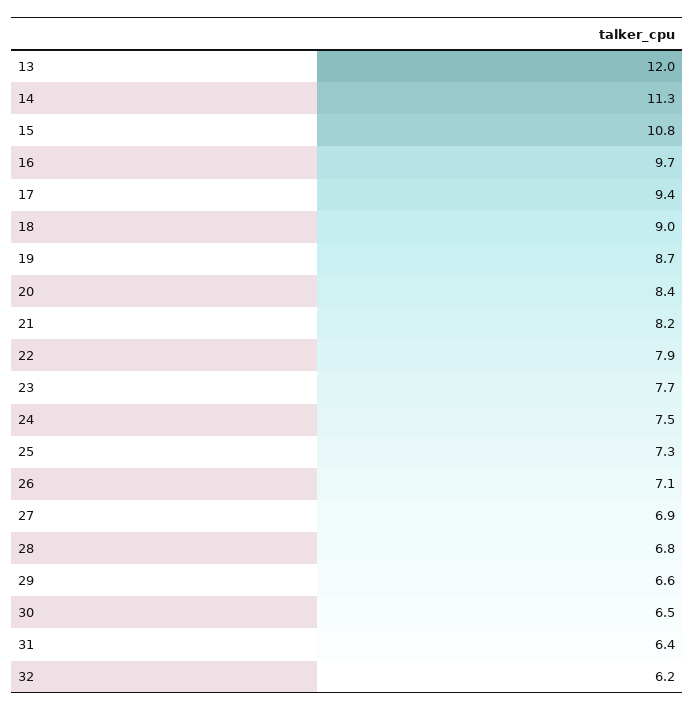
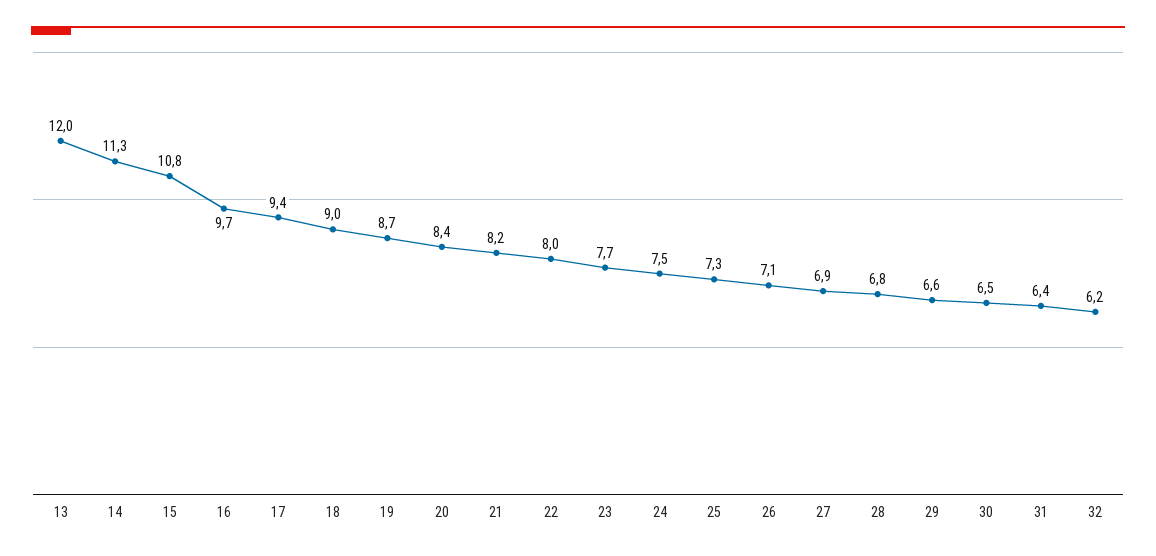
22: 7.9 -> 8

